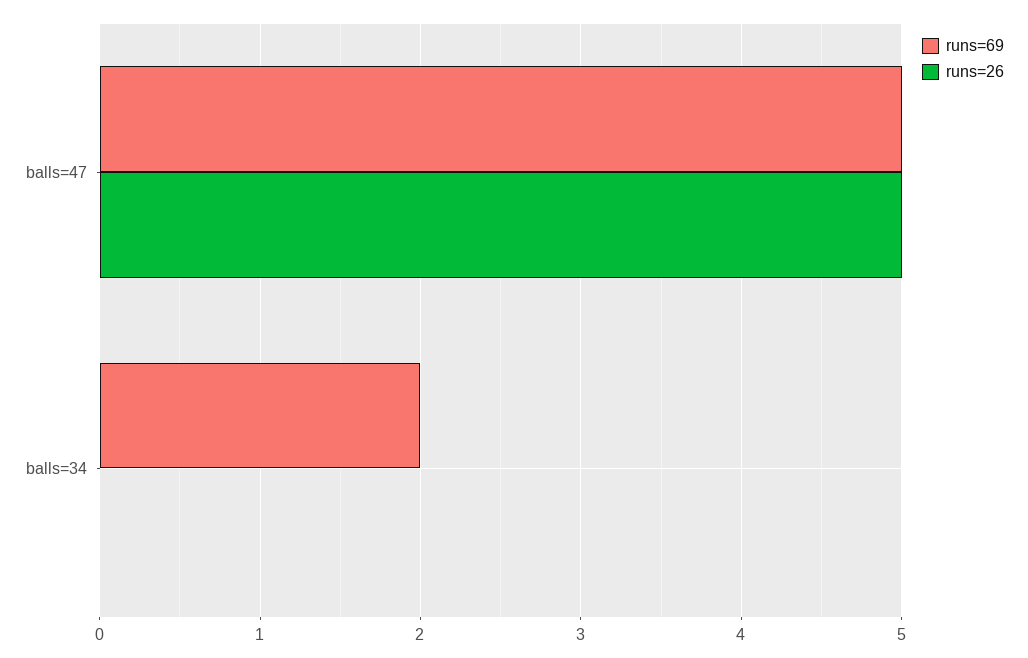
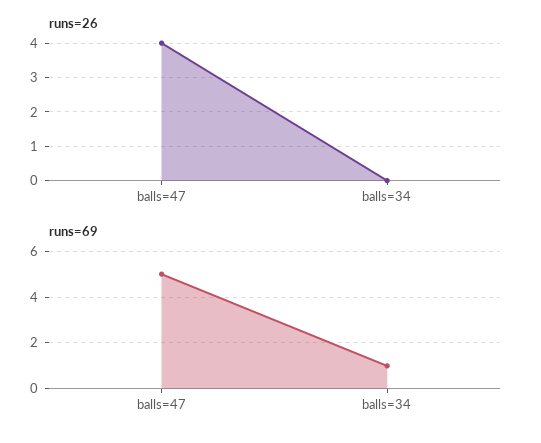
runs=26, balls=47: 5 -> 4
runs=69, balls=34: 2 -> 1

